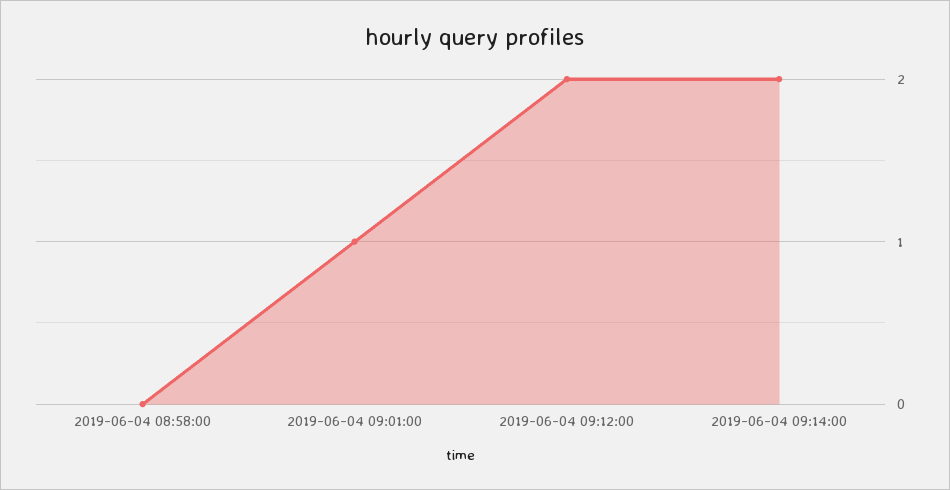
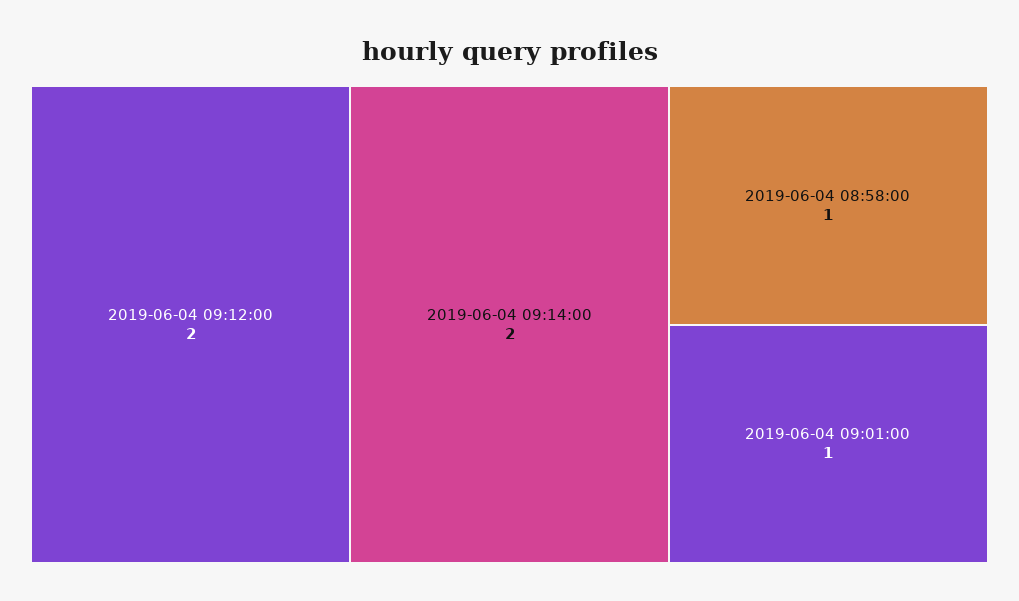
2019-06-04 08:58:00: 0 -> 1

